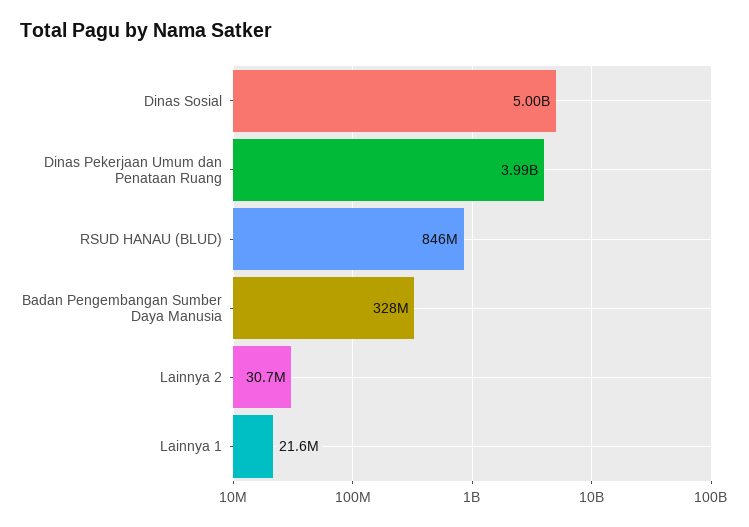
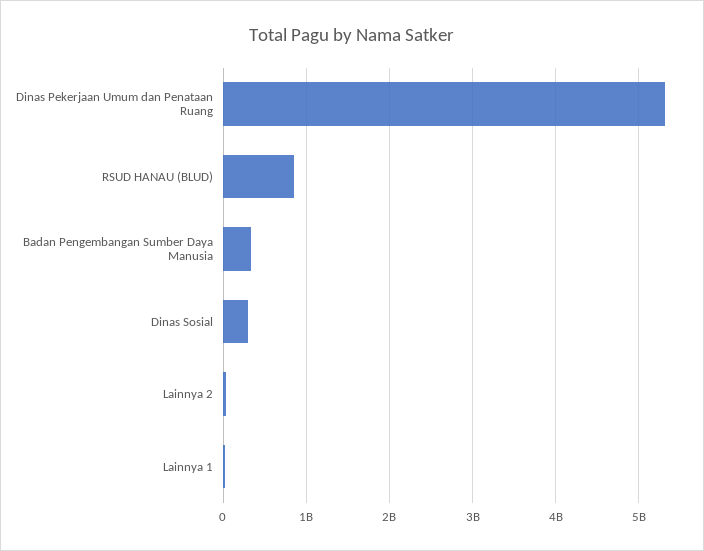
Dinas Sosial: 5000000000 -> 300000000
Dinas Pekerjaan Umum dan Penataan Ruang: 3990000000 -> 5300000000

